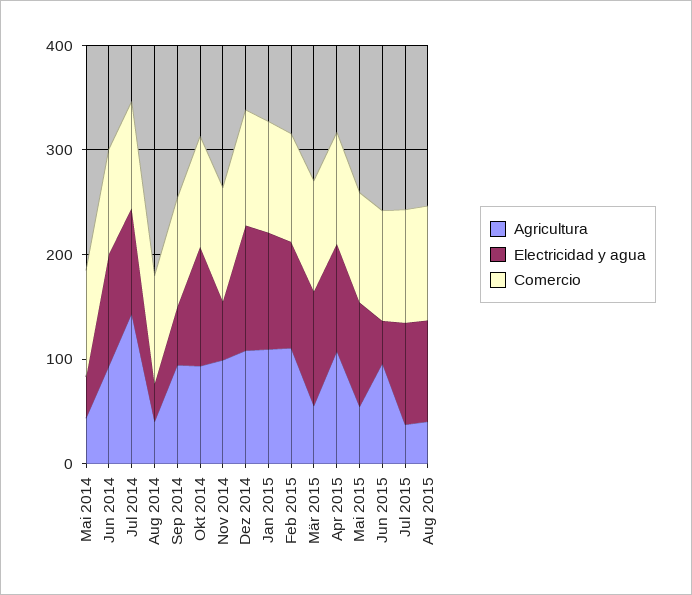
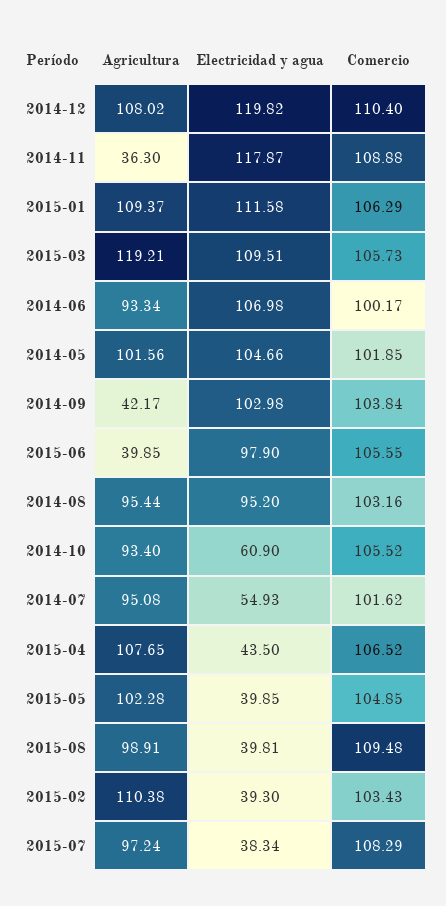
Agricultura, Mai 2014: 40 -> 101.56
Electricidad y agua, Mai 2014: 40 -> 104.66
Agricultura, Jul 2014: 140 -> 95.08
Electricidad y agua, Jul 2014: 100 -> 54.93
Agricultura, Aug 2014: 40 -> 95.44
Electricidad y agua, Aug 2014: 40 -> 95.2
Agricultura, Sep 2014: 100 -> 42.17
Electricidad y agua, Sep 2014: 60 -> 102.98
Electricidad y agua, Okt 2014: 120 -> 60.9
Agricultura, Nov 2014: 100 -> 36.3
Electricidad y agua, Nov 2014: 60 -> 117.87
Electricidad y agua, Feb 2015: 100 -> 39.3
Agricultura, Mär 2015: 60 -> 119.21
Electricidad y agua, Apr 2015: 100 -> 43.5
Agricultura, Mai 2015: 60 -> 102.28
Electricidad y agua, Mai 2015: 100 -> 39.85
Agricultura, Jun 2015: 100 -> 39.85
Electricidad y agua, Jun 2015: 40 -> 97.9
Agricultura, Jul 2015: 40 -> 97.24
Electricidad y agua, Jul 2015: 100 -> 38.34
Agricultura, Aug 2015: 40 -> 98.91
Electricidad y agua, Aug 2015: 100 -> 39.81

